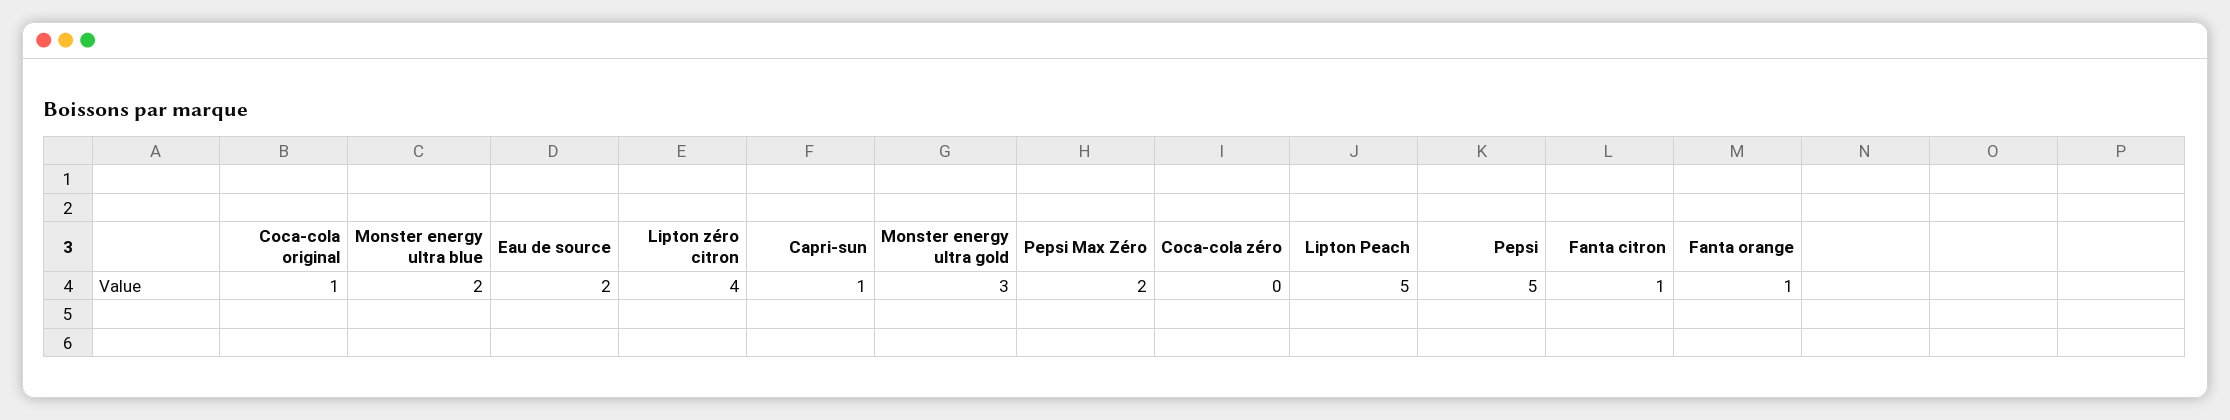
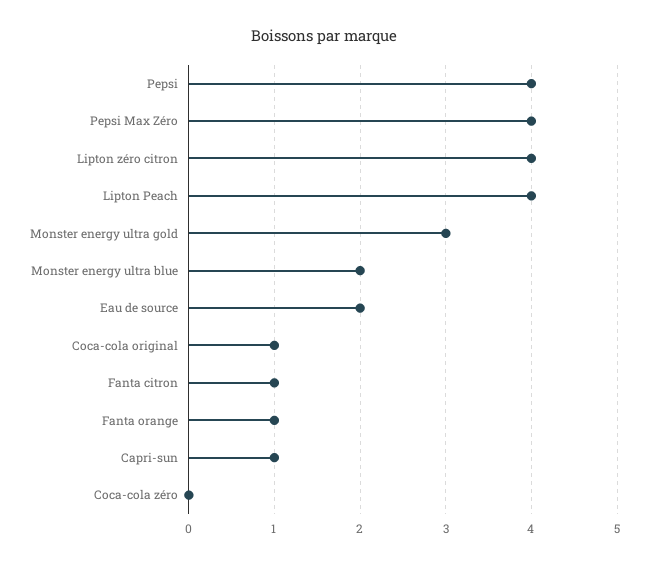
Pepsi Max Zéro: 2 -> 4
Lipton Peach: 5 -> 4
Pepsi: 5 -> 4

